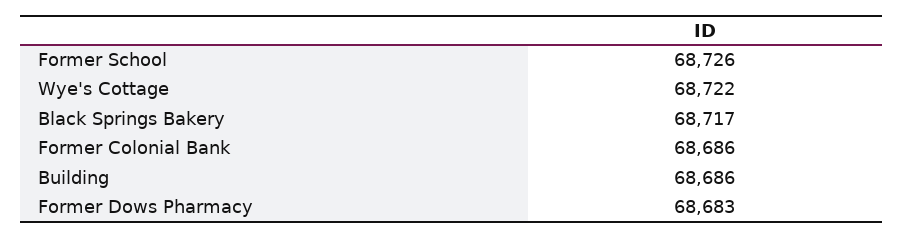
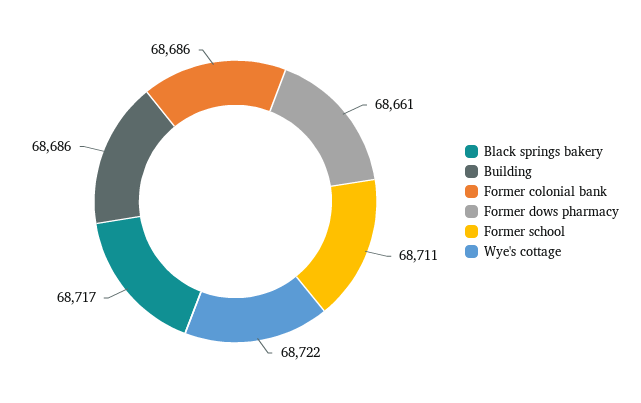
Former School: 68726 -> 68711
Former Dows Pharmacy: 68683 -> 68661

